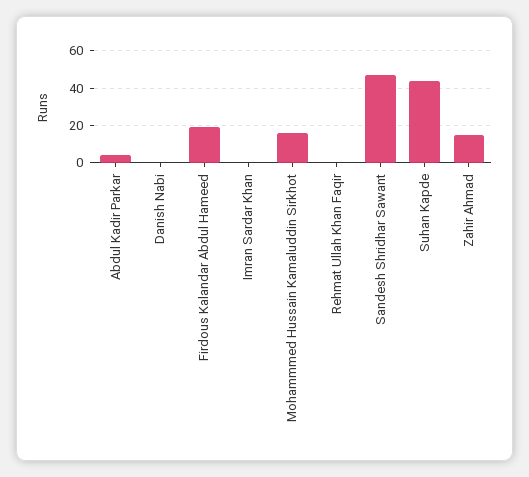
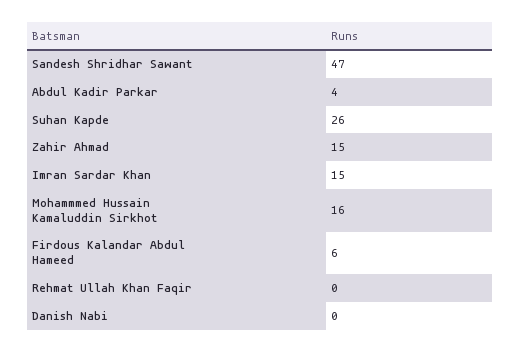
Firdous Kalandar Abdul Hameed: 20 -> 6
Imran Sardar Khan: 0 -> 15
Suhan Kapde: 45 -> 26

